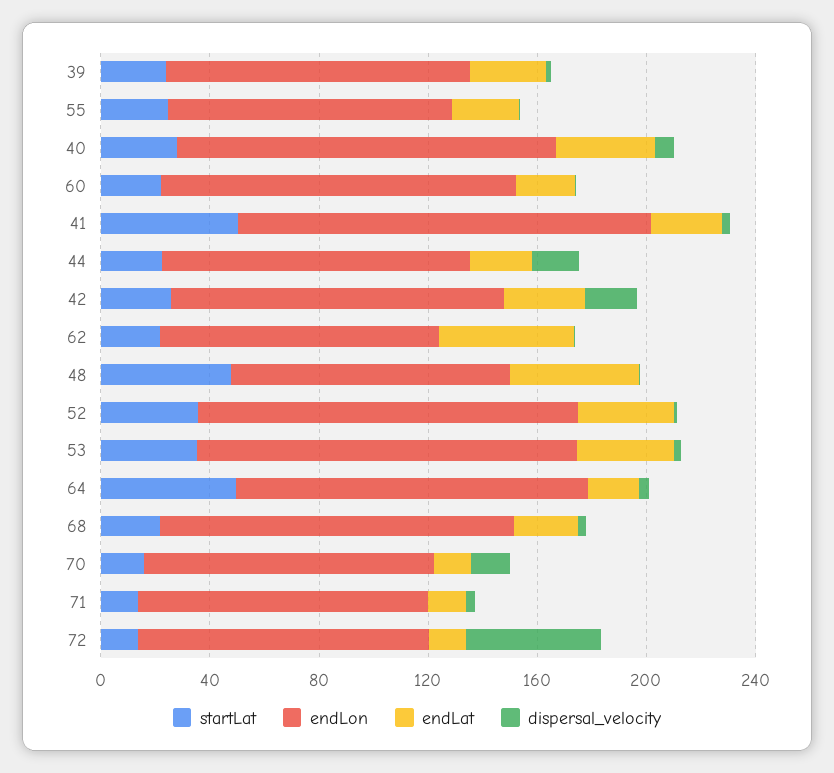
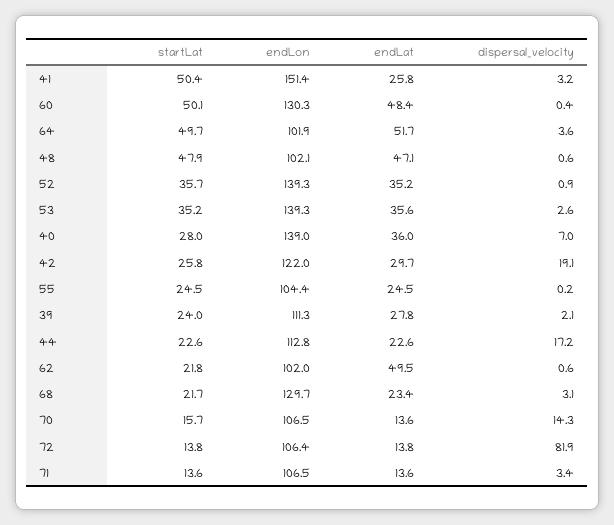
startLat, 60: 20 -> 50.1
endLat, 60: 20 -> 48.4
endLon, 64: 130 -> 101.9
endLat, 64: 20 -> 51.7
dispersal_velocity, 72: 50 -> 81.9

